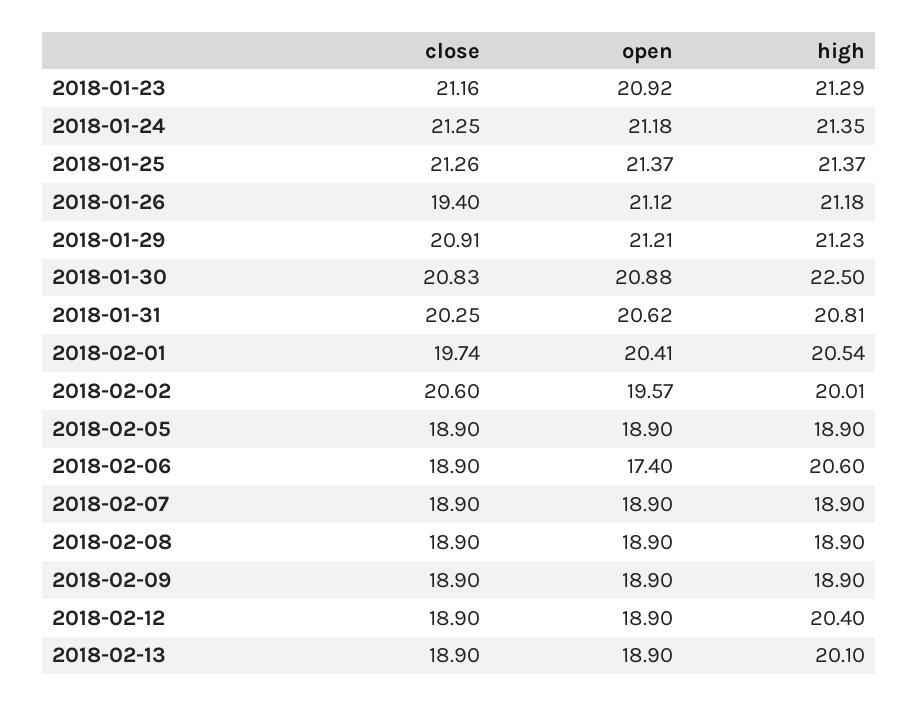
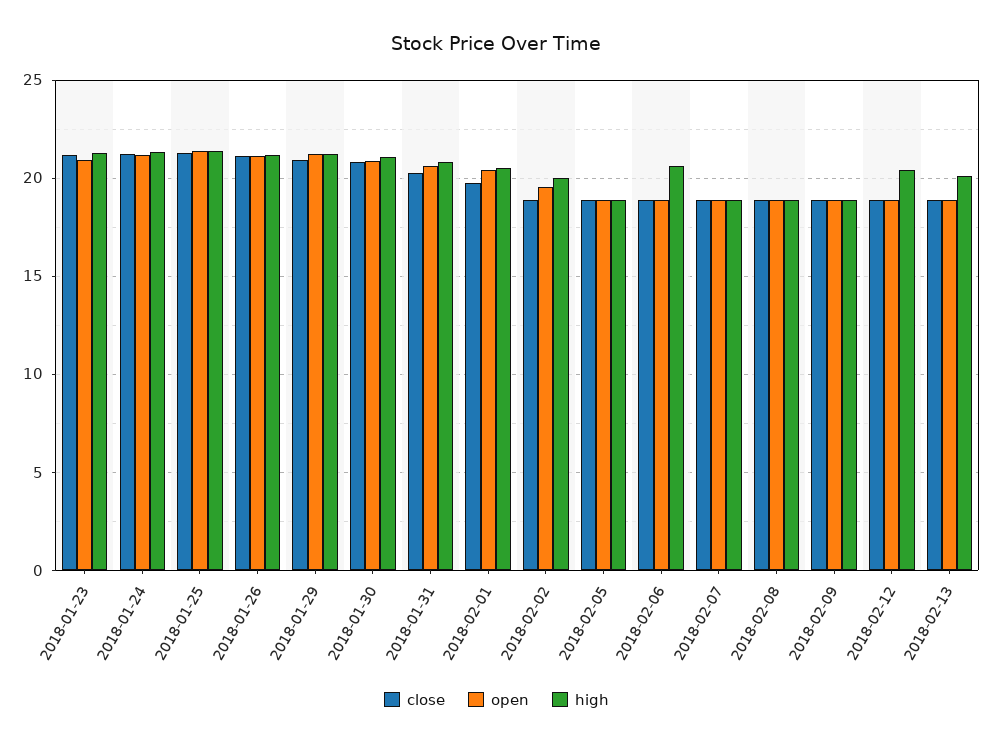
close, 2018-01-26: 19.4 -> 21
high, 2018-01-30: 22.5 -> 21
close, 2018-02-02: 20.6 -> 19
open, 2018-02-06: 17.4 -> 19

